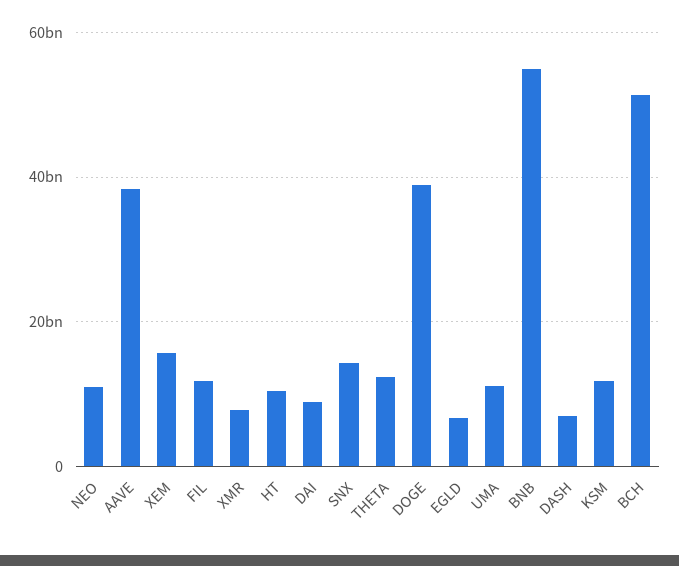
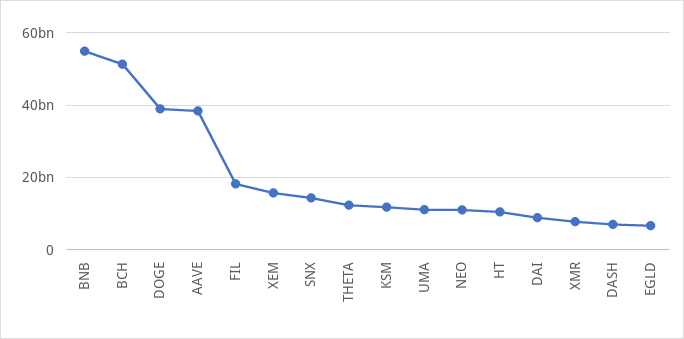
FIL: 12000000000 -> 18000000000

